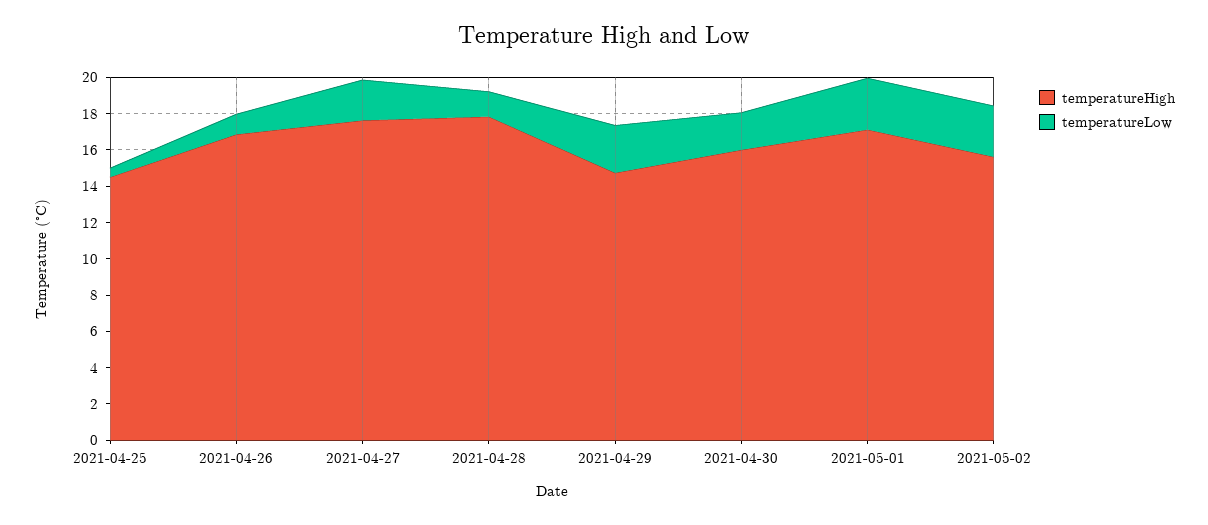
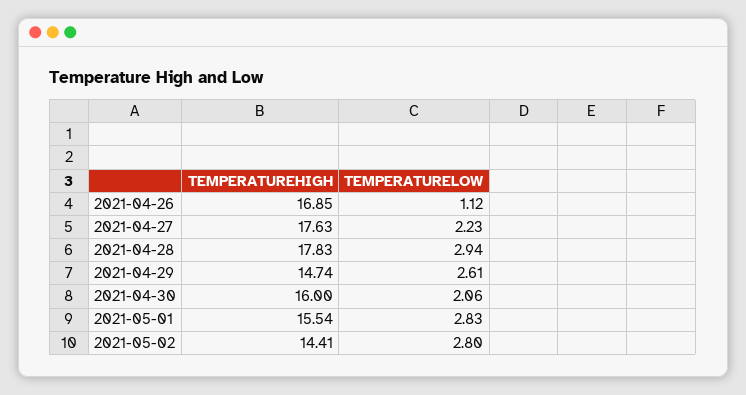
temperatureHigh, 2021-04-25: 14.5 -> none
temperatureLow, 2021-04-25: 0.5 -> none
temperatureLow, 2021-04-28: 1.5 -> 2.94
temperatureHigh, 2021-05-01: 17 -> 15.54
temperatureHigh, 2021-05-02: 15.5 -> 14.41

